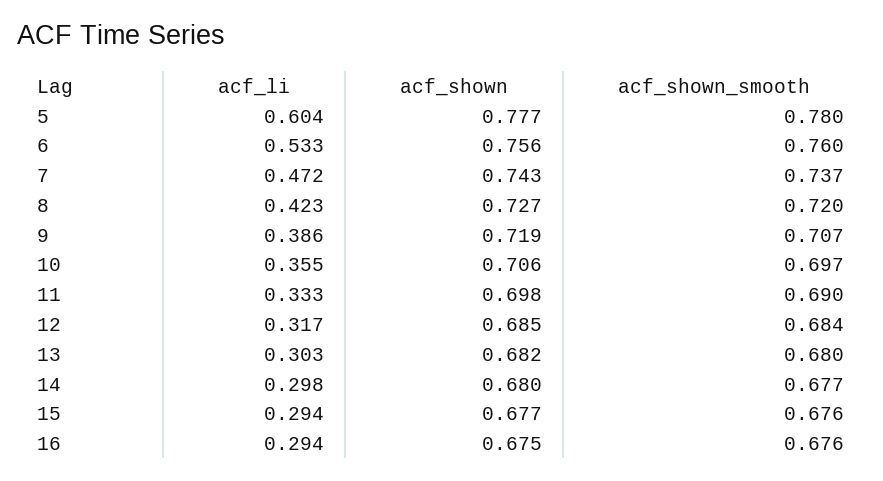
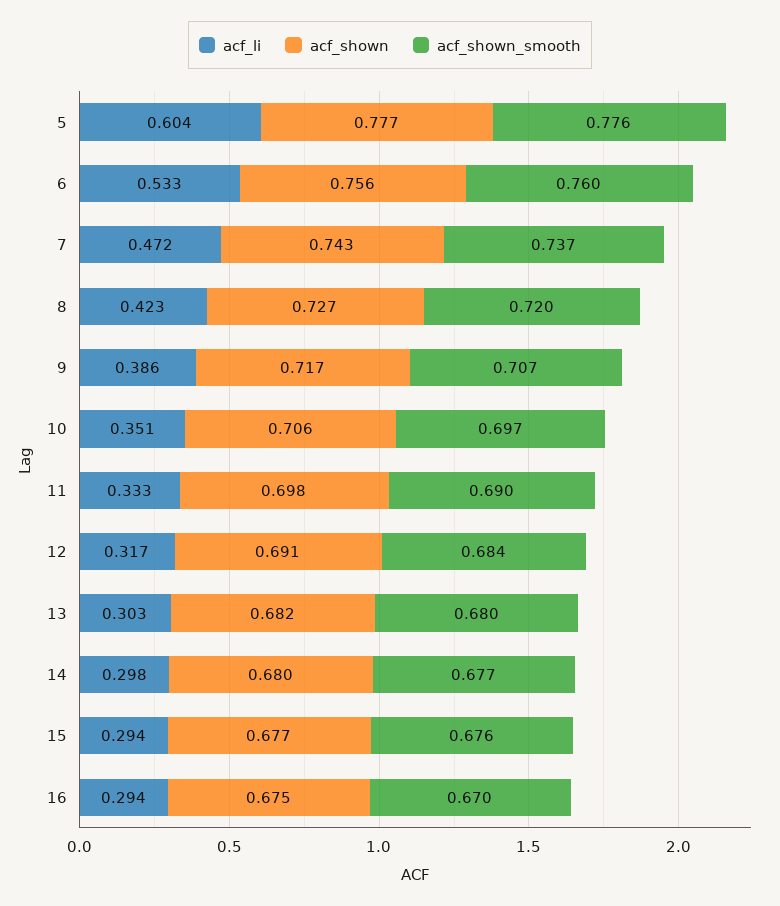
acf_shown_smooth, 5: 0.78 -> 0.776
acf_shown, 9: 0.719 -> 0.717
acf_li, 10: 0.355 -> 0.351
acf_shown, 12: 0.685 -> 0.691
acf_shown_smooth, 16: 0.676 -> 0.67

